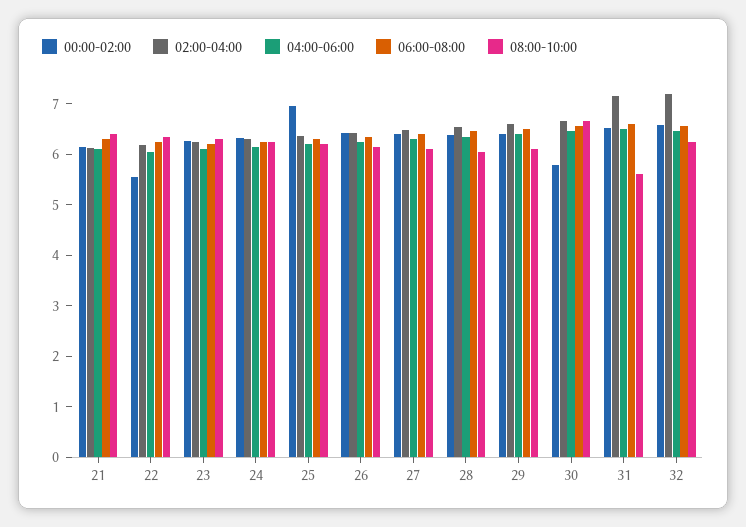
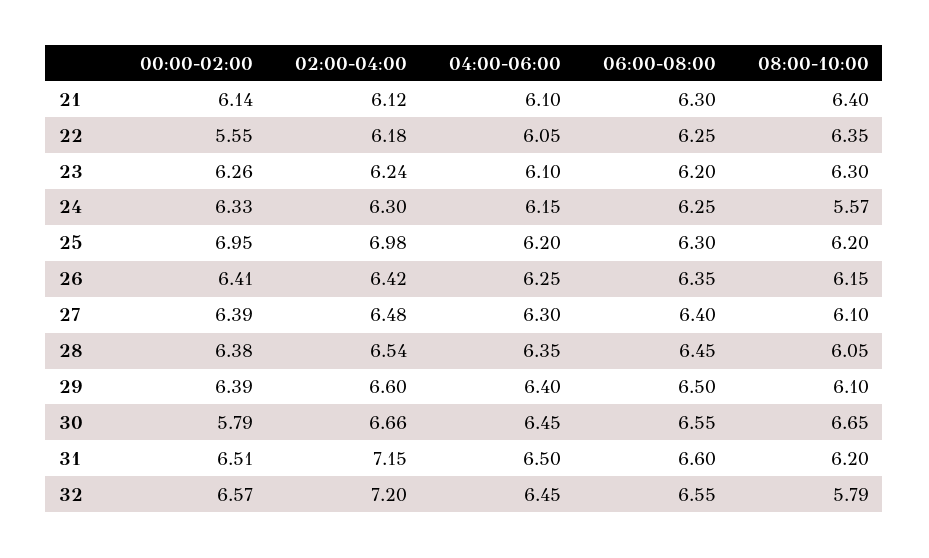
08:00-10:00, 24: 6.2 -> 5.57
02:00-04:00, 25: 6.4 -> 6.98
08:00-10:00, 31: 5.6 -> 6.2
08:00-10:00, 32: 6.2 -> 5.79

